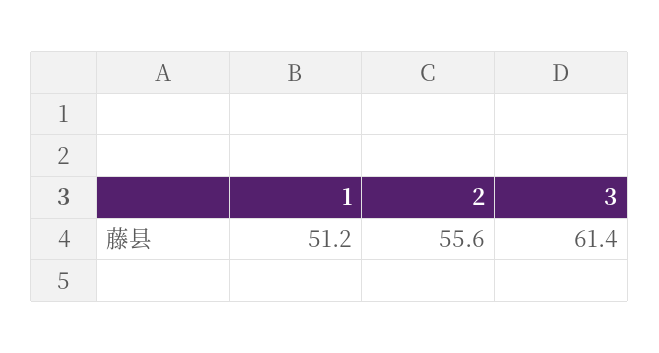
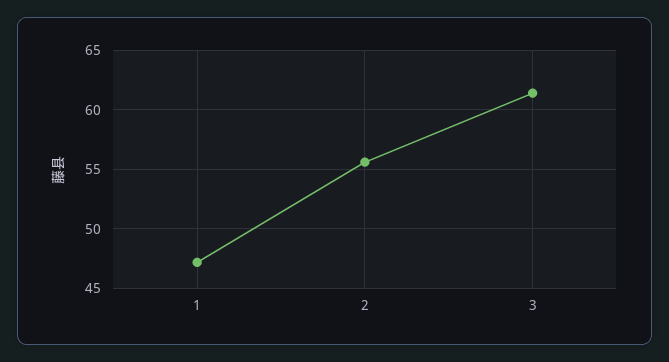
1: 51.2 -> 47

